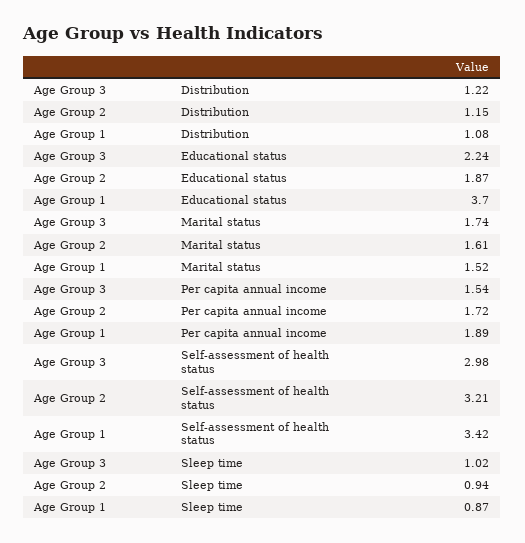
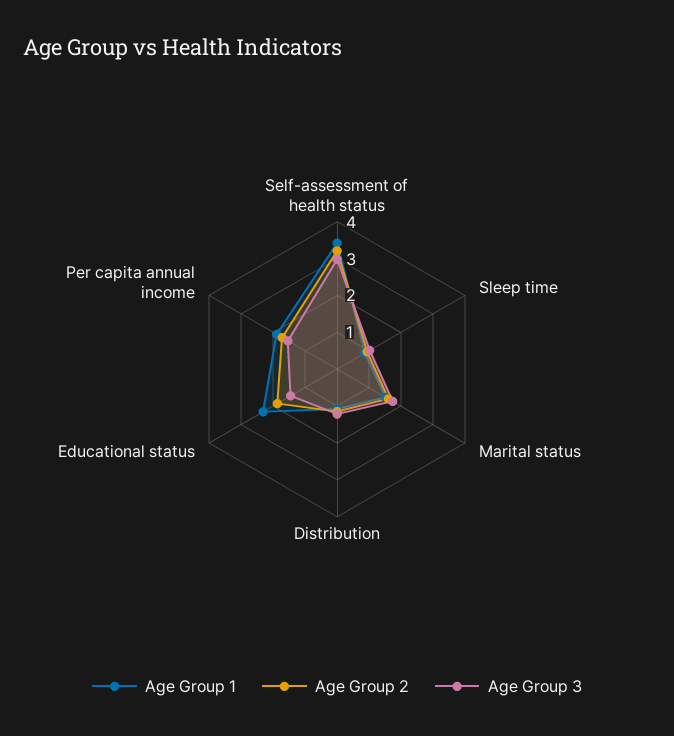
Age Group 3, Educational status: 2.24 -> 1.5
Age Group 1, Educational status: 3.7 -> 2.25

